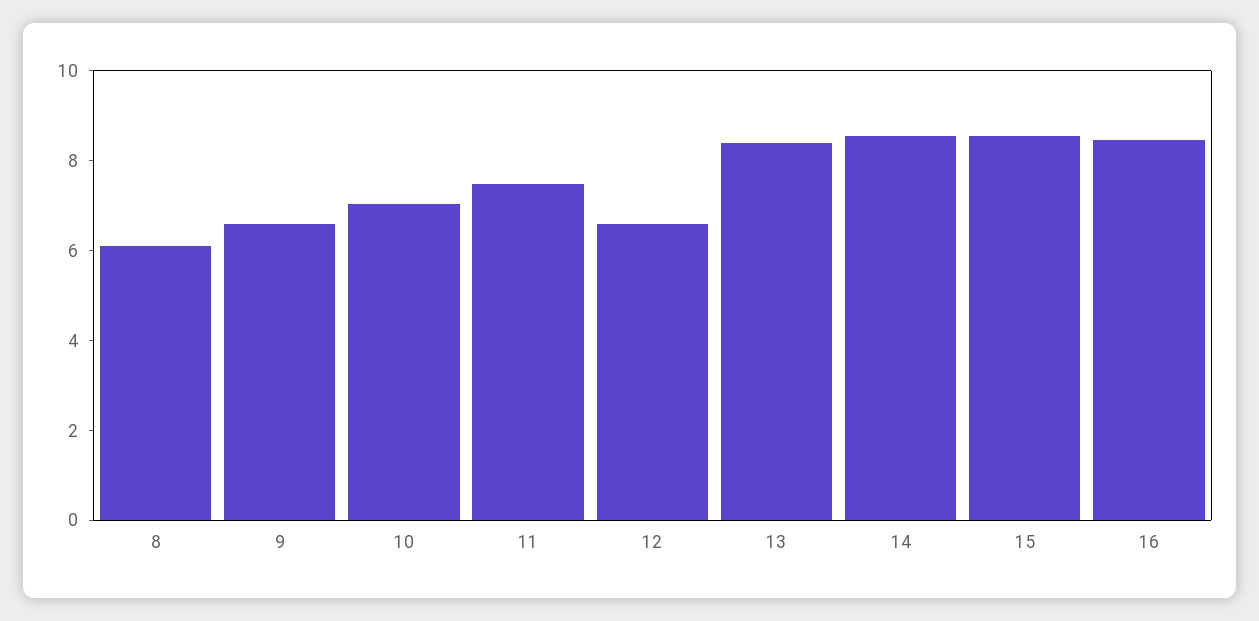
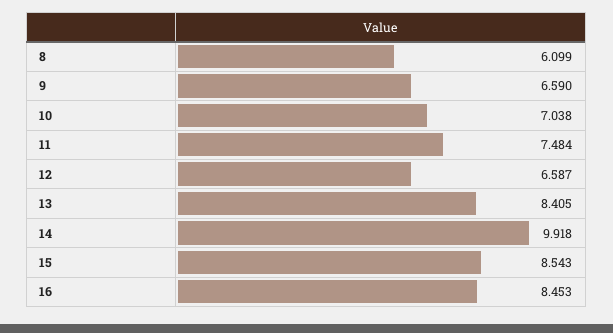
14: 8.5 -> 9.918

